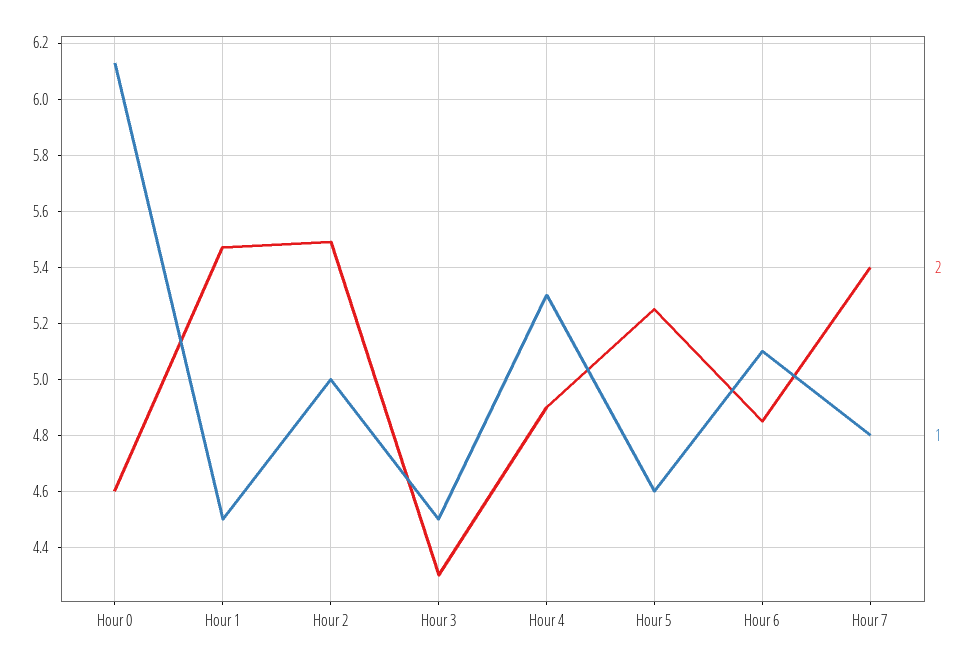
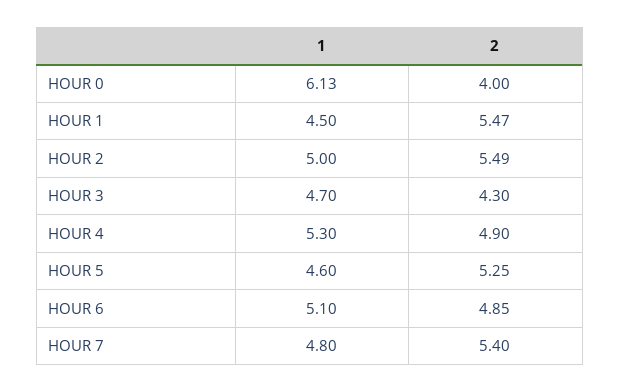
2, Hour 0: 4.6 -> 4
1, Hour 3: 4.5 -> 4.7

